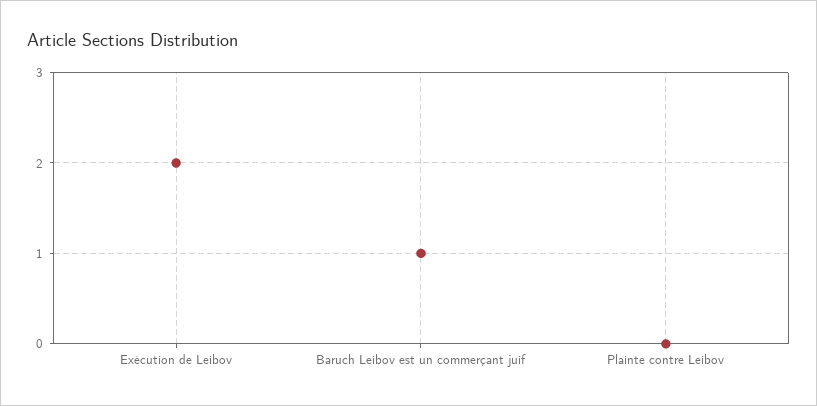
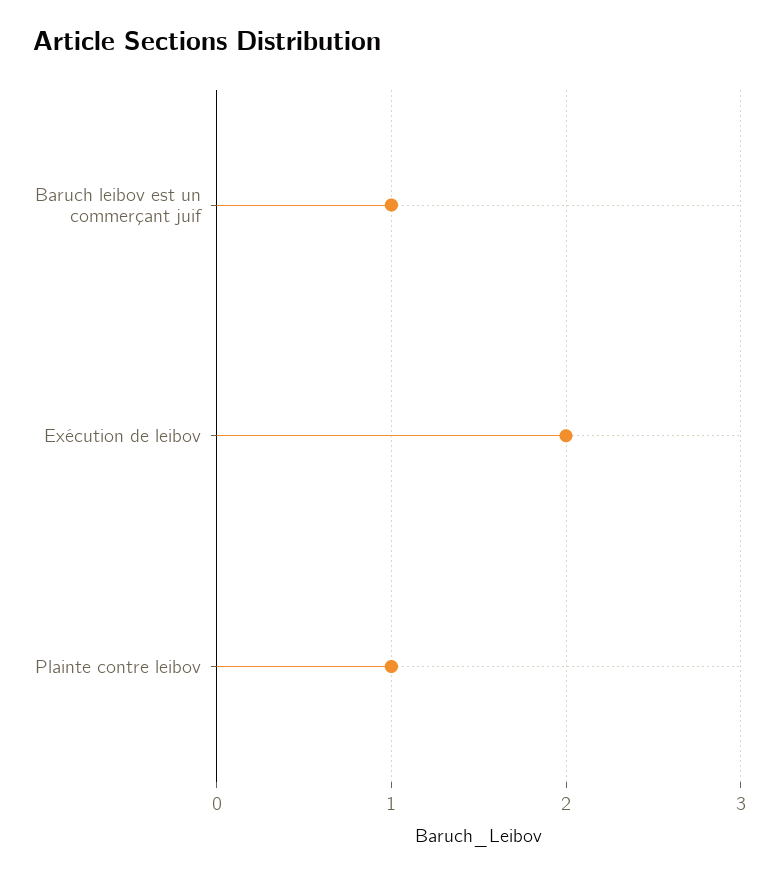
Plainte contre Leibov: 0 -> 1

